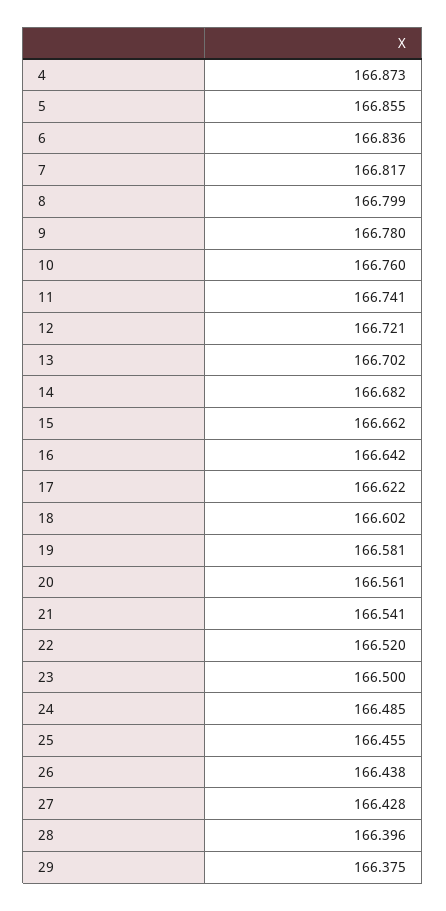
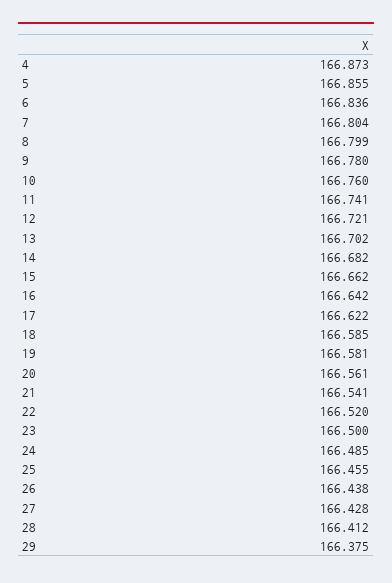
7: 166.817 -> 166.804
18: 166.602 -> 166.585
28: 166.396 -> 166.412

